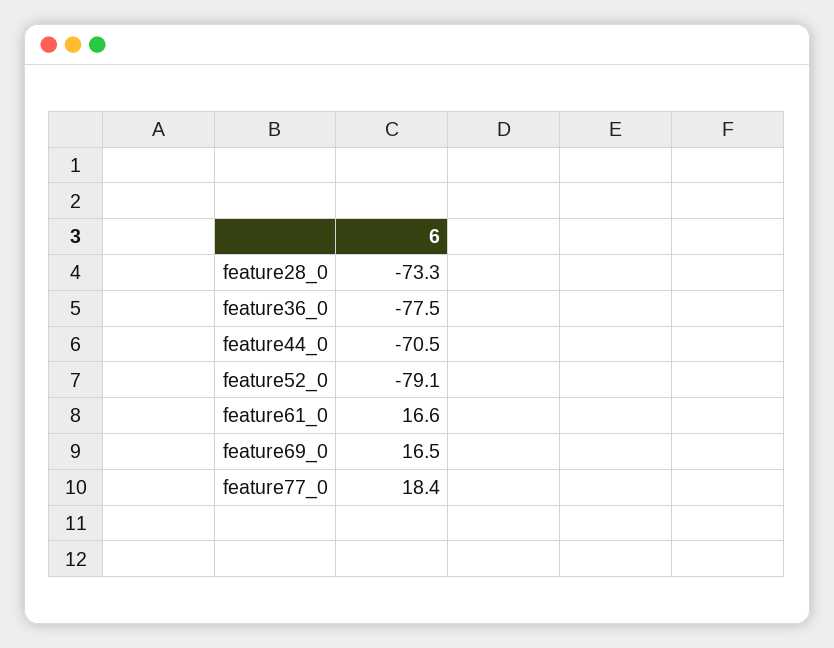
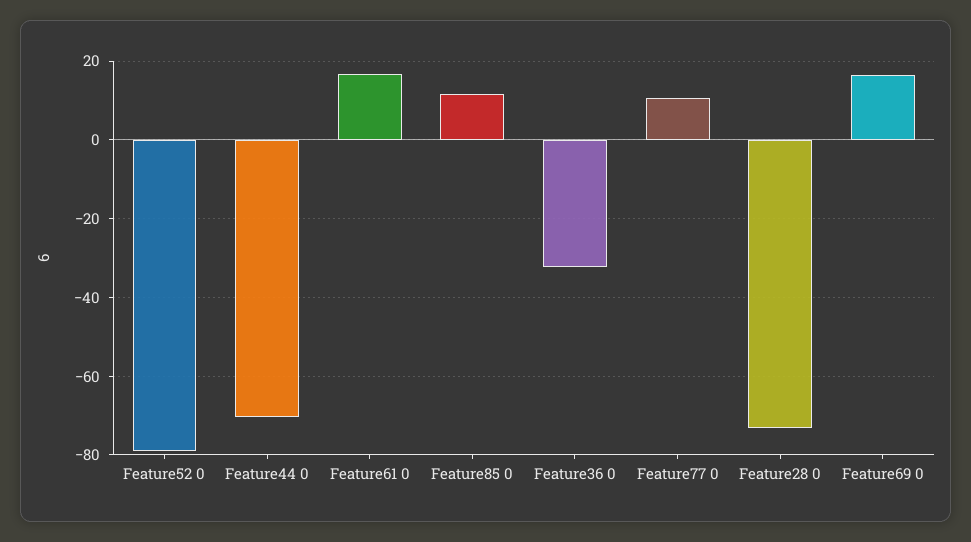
feature36_0: -77.5 -> -32
feature77_0: 18.4 -> 10
Feature85 0: none -> 12

